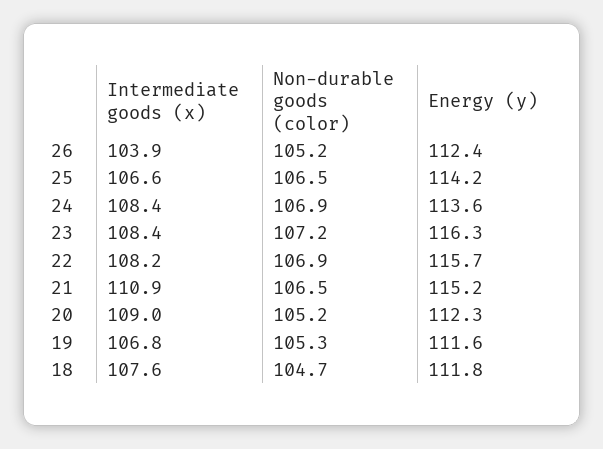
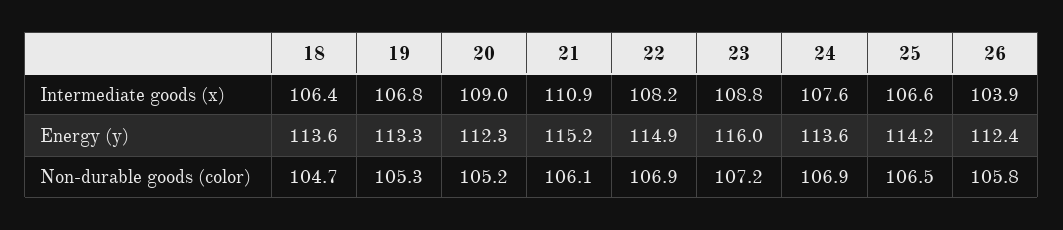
Non-durable goods (color), 26: 105.2 -> 105.8
Intermediate goods (x), 24: 108.4 -> 107.6
Intermediate goods (x), 23: 108.4 -> 108.8
Energy (y), 23: 116.3 -> 116
Energy (y), 22: 115.7 -> 114.9
Non-durable goods (color), 21: 106.5 -> 106.1
Energy (y), 19: 111.6 -> 113.3
Intermediate goods (x), 18: 107.6 -> 106.4
Energy (y), 18: 111.8 -> 113.6

